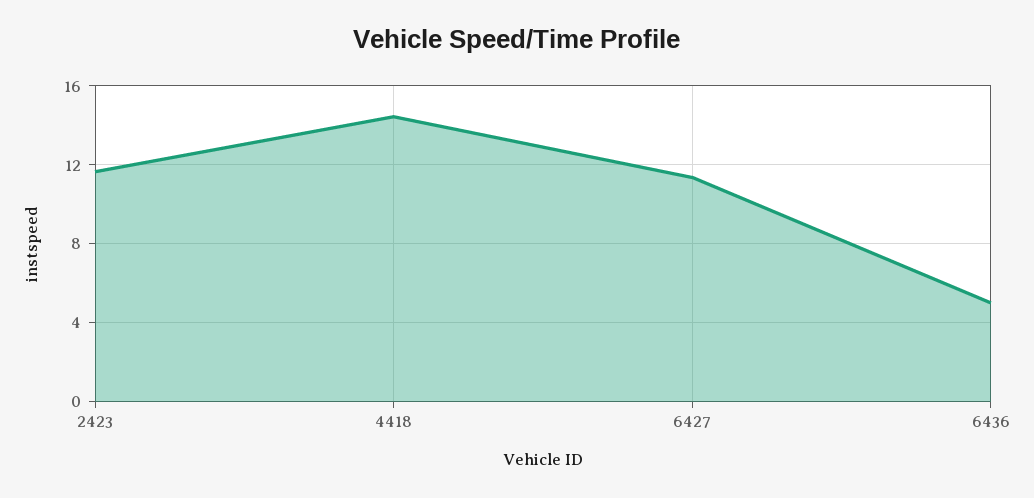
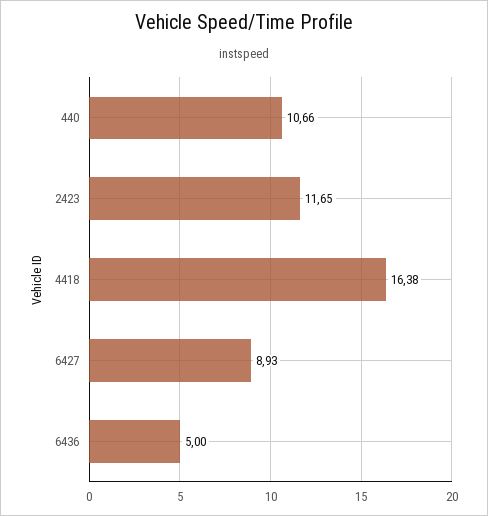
4418: 14.5 -> 16.38
6427: 11.5 -> 8.93
440: none -> 10.66

